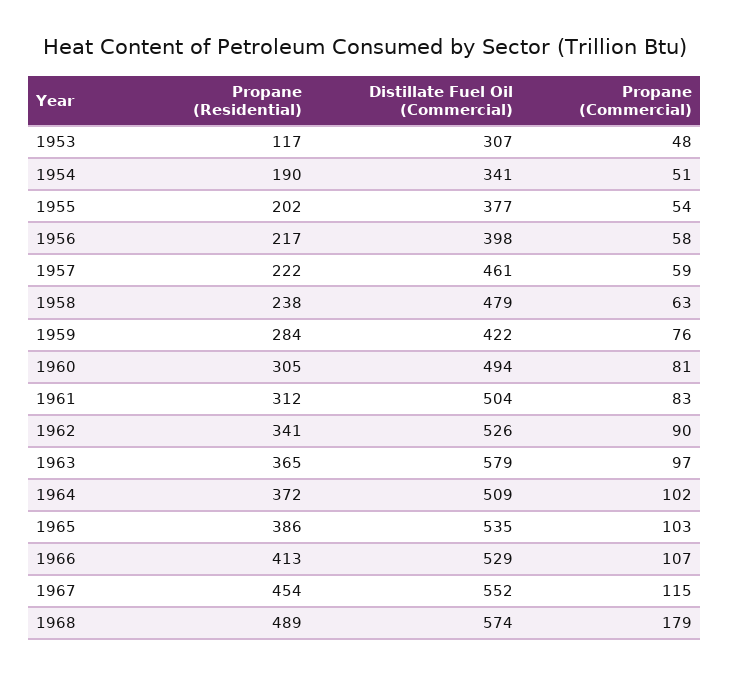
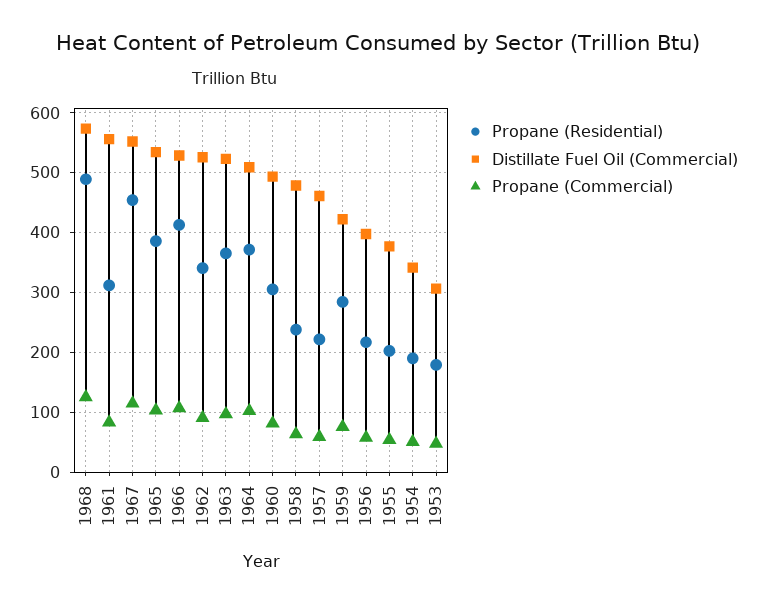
Propane (Residential), 1953: 117 -> 180
Distillate Fuel Oil (Commercial), 1961: 504 -> 560
Distillate Fuel Oil (Commercial), 1963: 579 -> 520
Propane (Commercial), 1968: 179 -> 120

